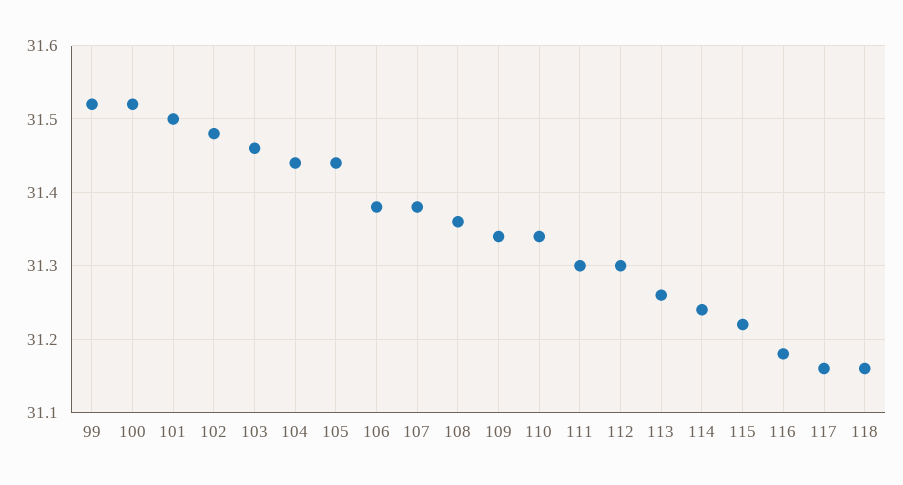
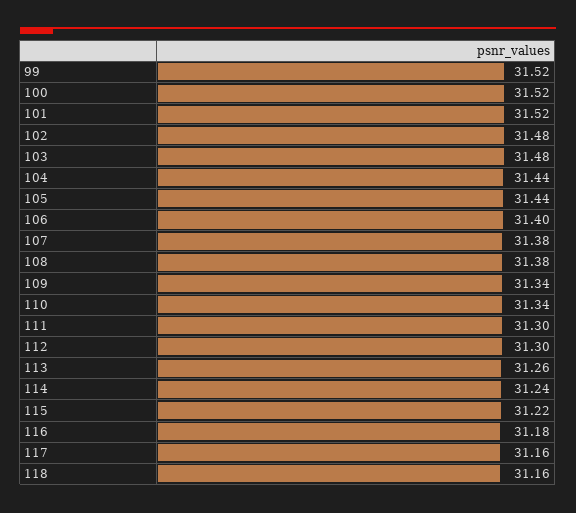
101: 31.5 -> 31.52
103: 31.46 -> 31.48
106: 31.38 -> 31.4
108: 31.36 -> 31.38

